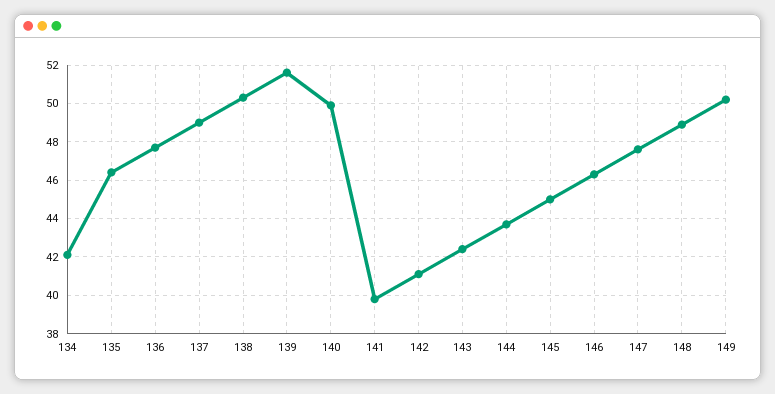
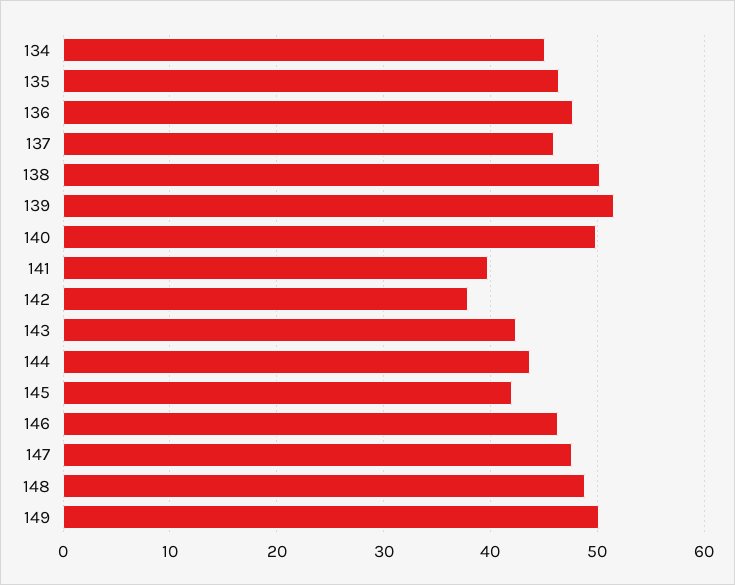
134: 42 -> 45
137: 49 -> 46
142: 41 -> 38
145: 45 -> 42

